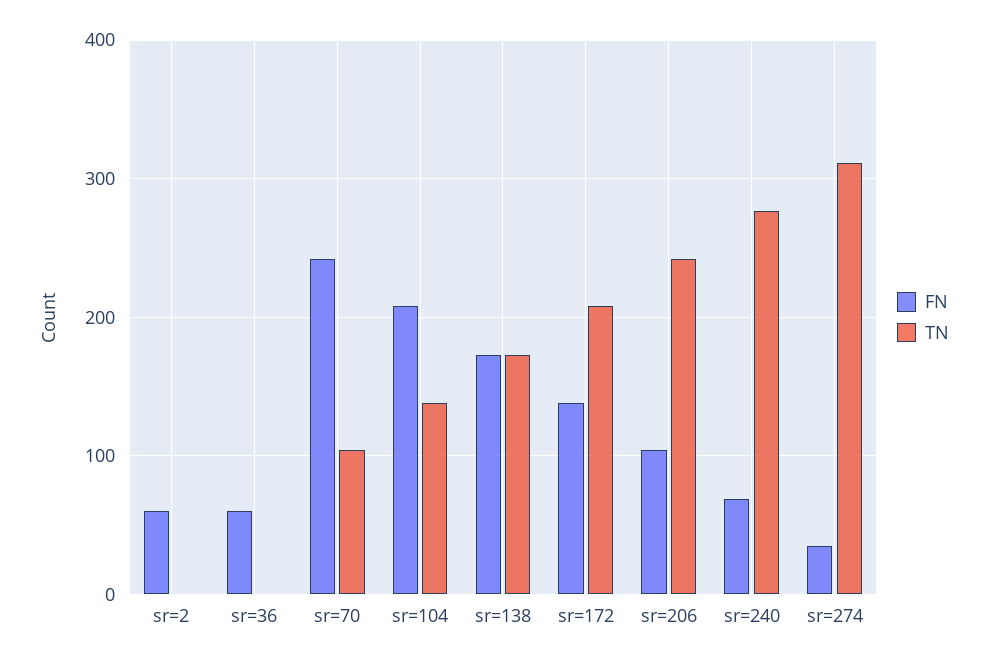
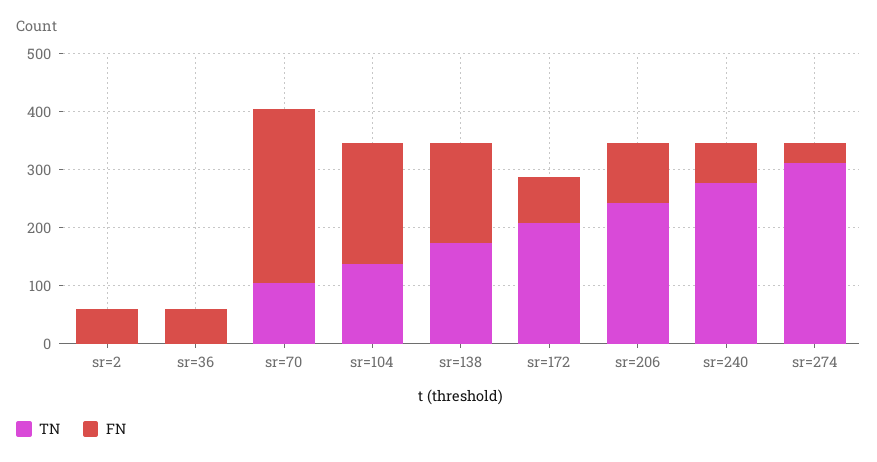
FN, sr=70: 240 -> 300
FN, sr=172: 140 -> 80

